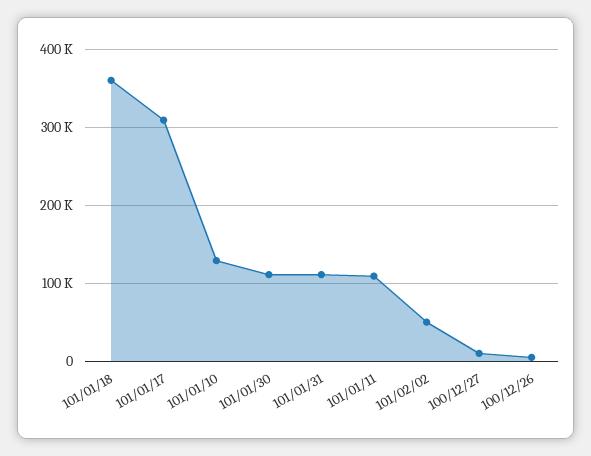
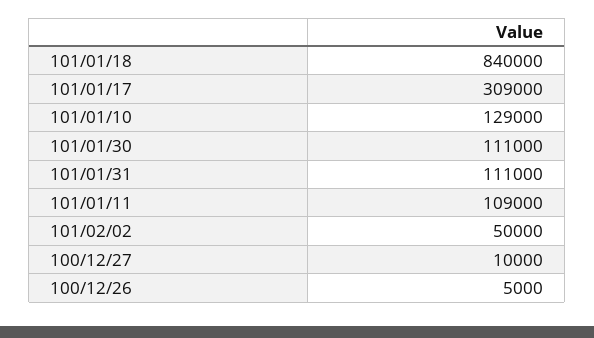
101/01/18: 360000 -> 840000

